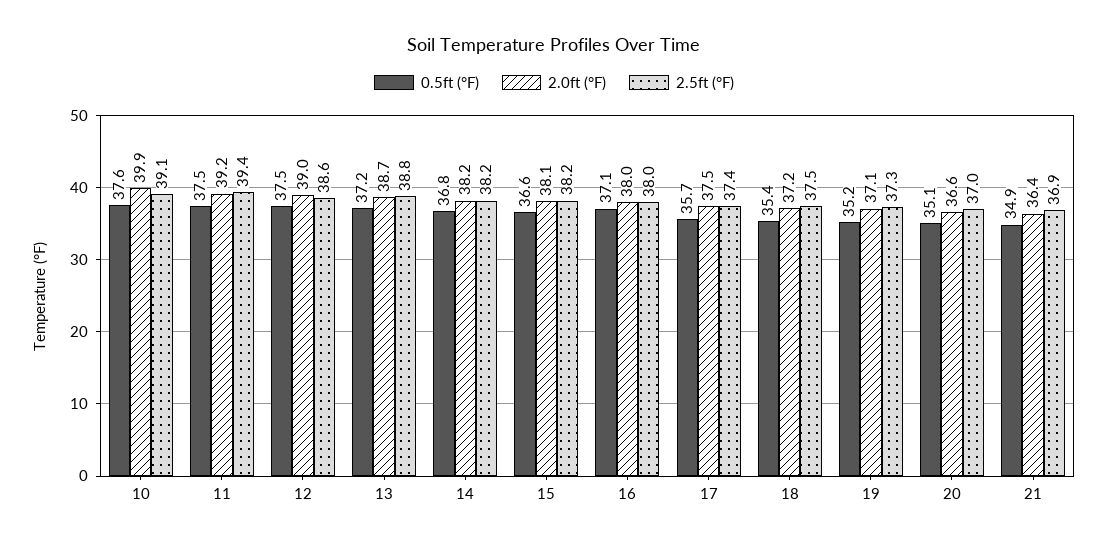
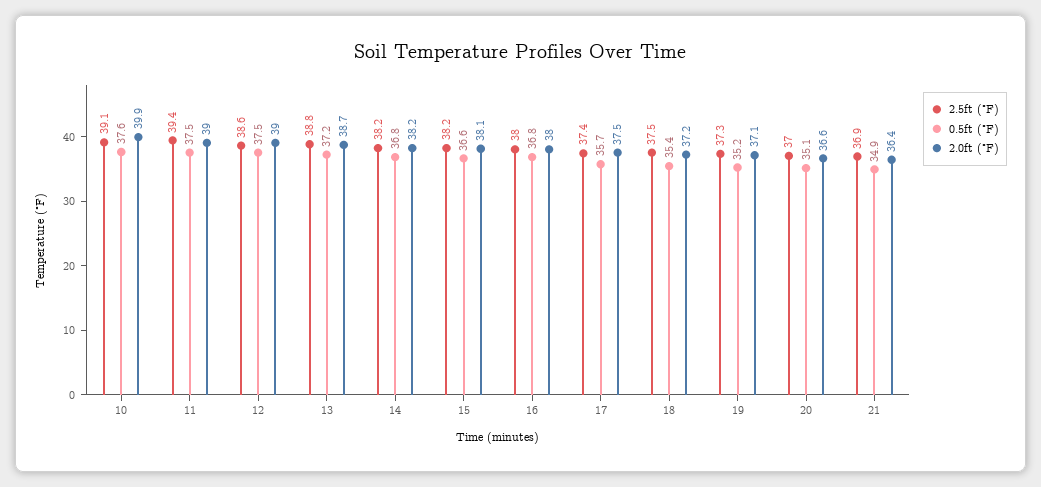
2.0ft (°F), 11: 39.2 -> 39
0.5ft (°F), 16: 37.1 -> 36.8

